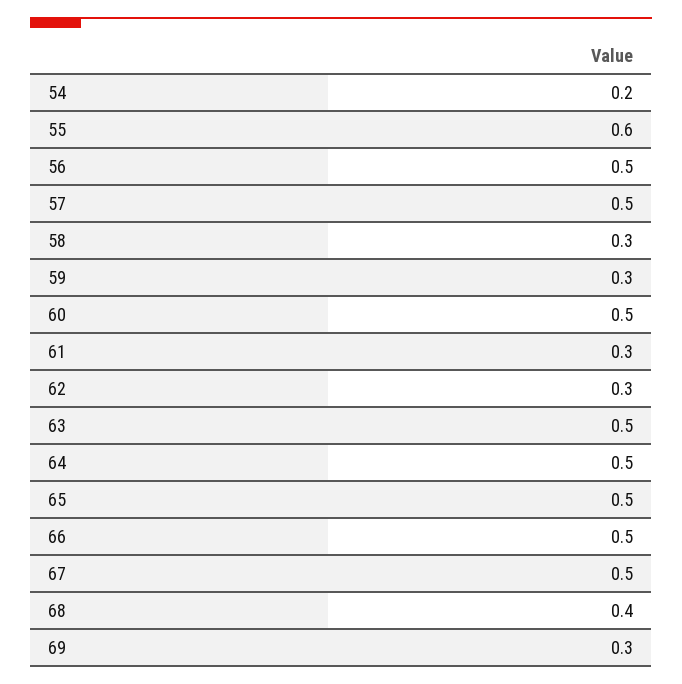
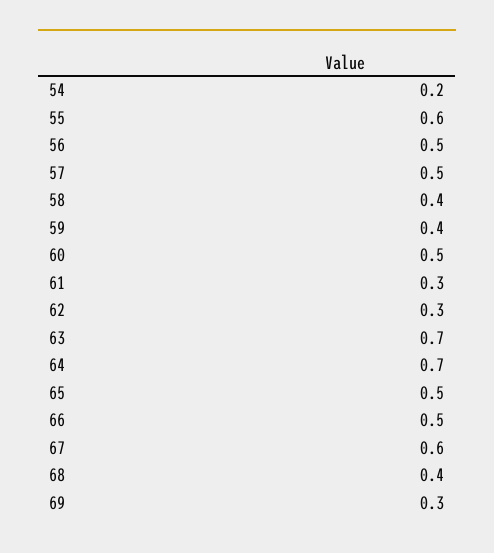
58: 0.3 -> 0.4
59: 0.3 -> 0.4
63: 0.5 -> 0.7
64: 0.5 -> 0.7
67: 0.5 -> 0.6

